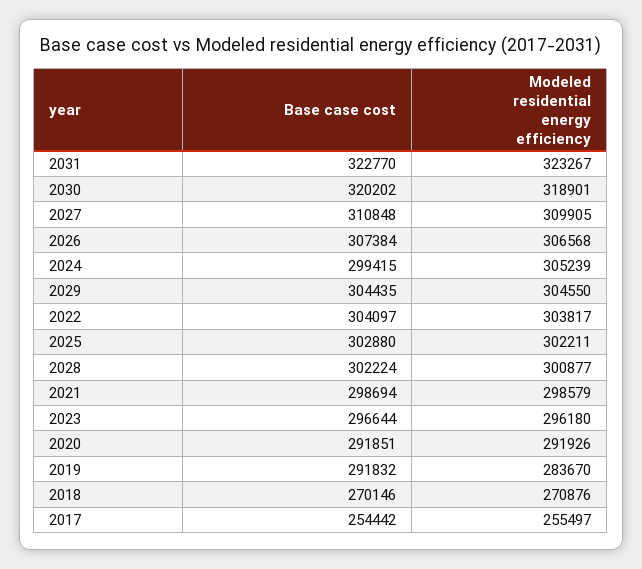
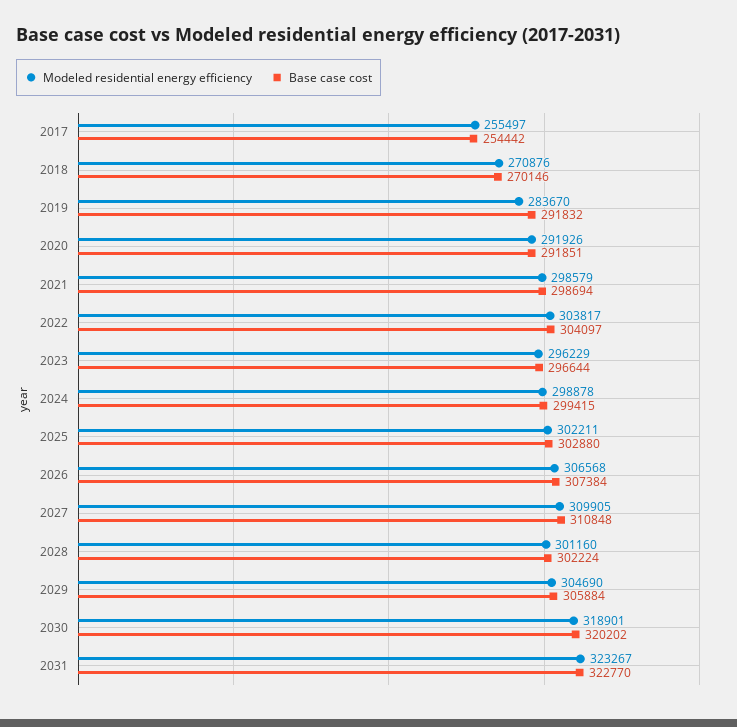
Modeled residential energy efficiency, 2024: 305239 -> 298878
Base case cost, 2029: 304435 -> 305884
Modeled residential energy efficiency, 2029: 304550 -> 304690
Modeled residential energy efficiency, 2028: 300877 -> 301160
Modeled residential energy efficiency, 2023: 296180 -> 296229

